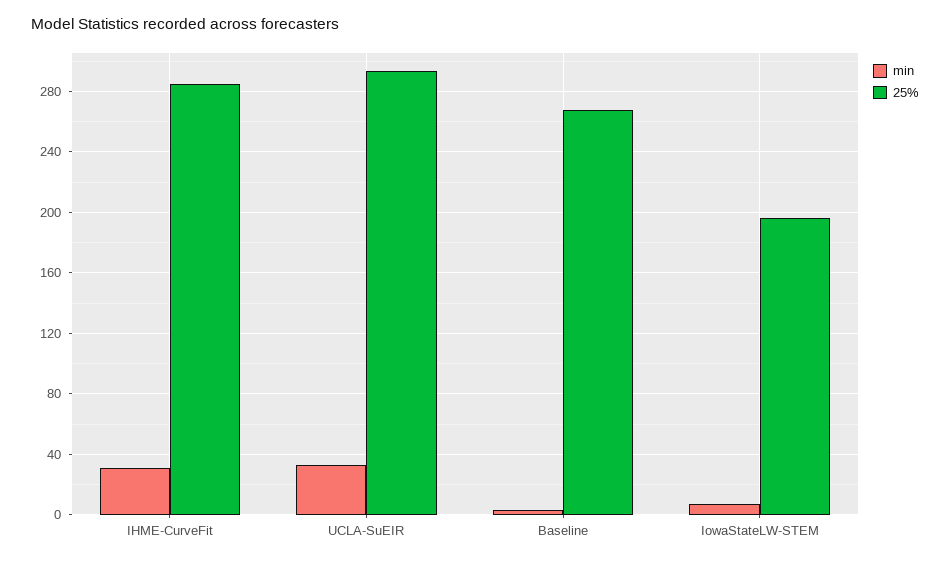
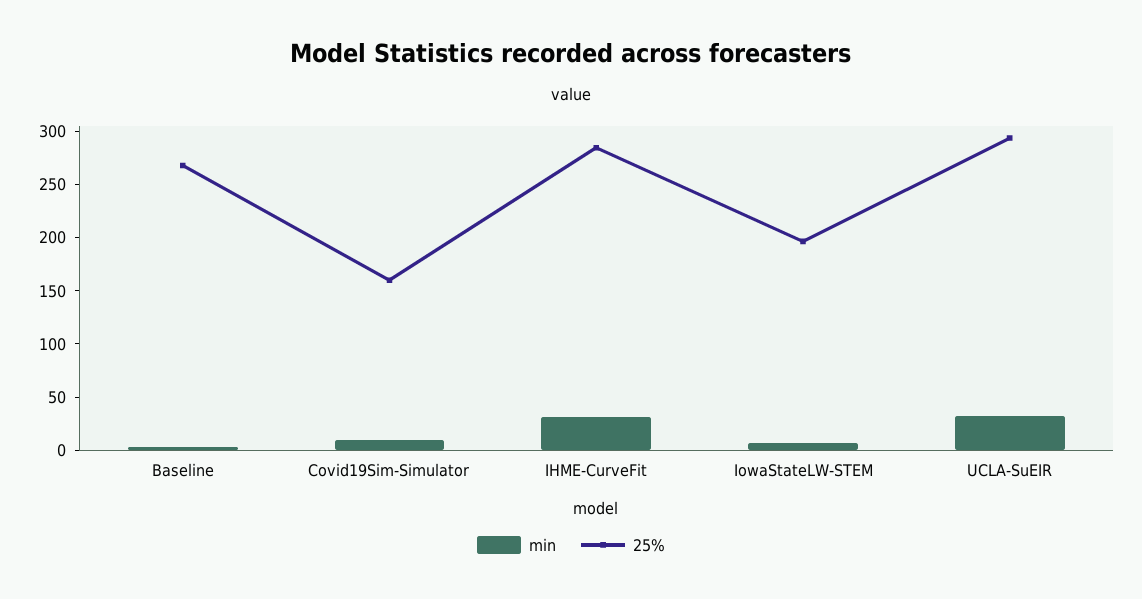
min, Covid19Sim-Simulator: none -> 10
25%, Covid19Sim-Simulator: none -> 160

